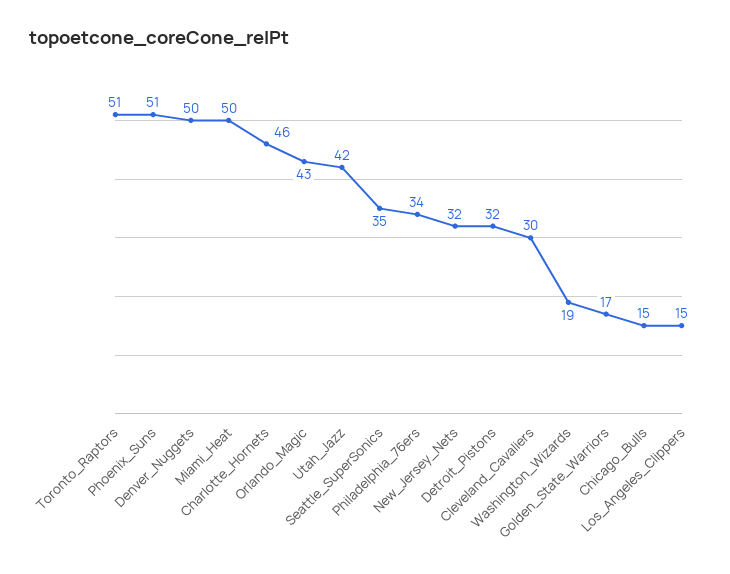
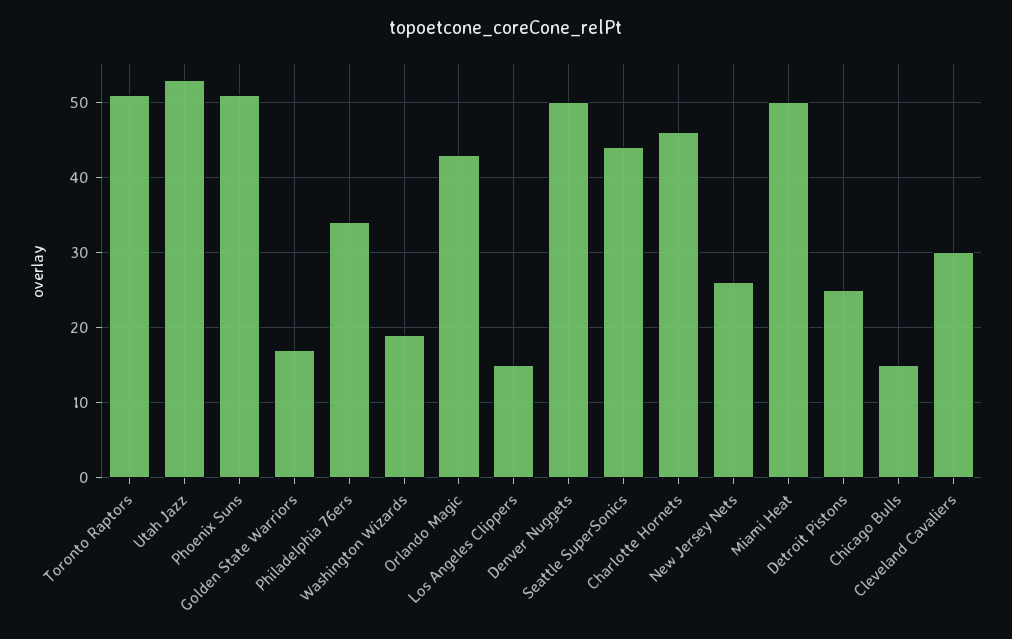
Utah_Jazz: 42 -> 53
Seattle_SuperSonics: 35 -> 44
New_Jersey_Nets: 32 -> 26
Detroit_Pistons: 32 -> 25

